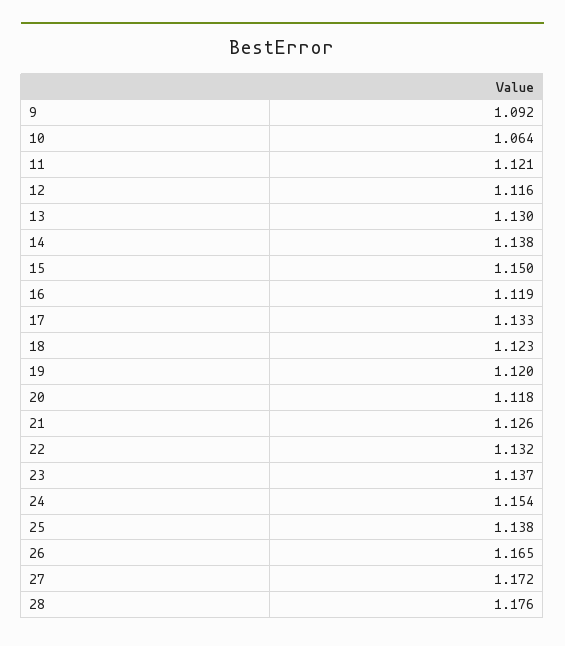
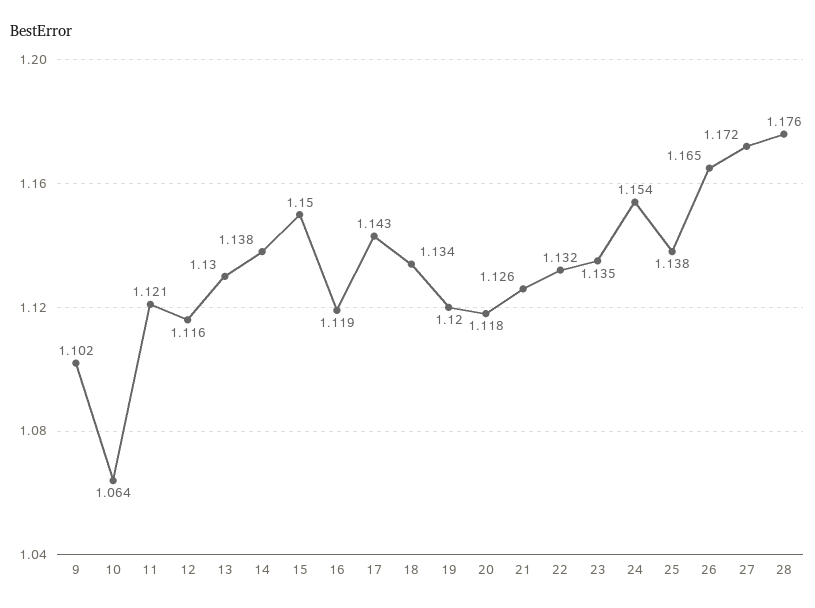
9: 1.092 -> 1.102
17: 1.133 -> 1.143
18: 1.123 -> 1.134
23: 1.137 -> 1.135

